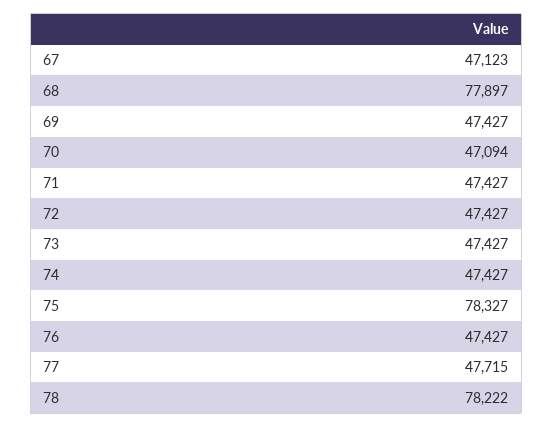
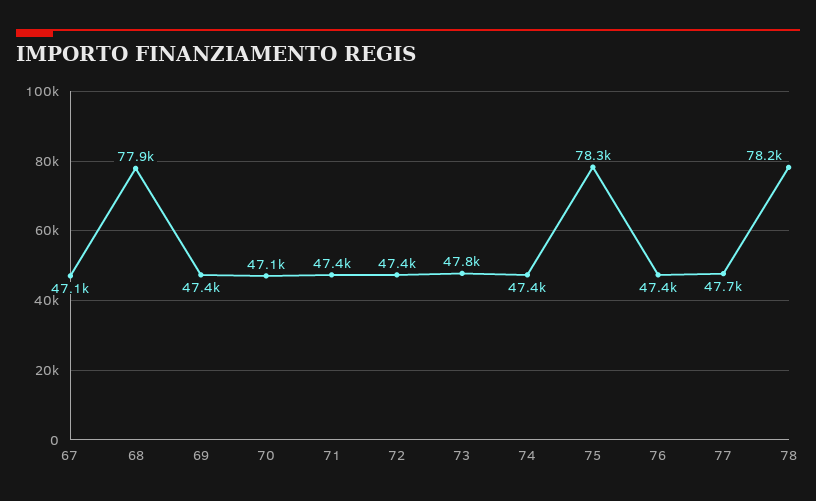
73: 47427 -> 47800

